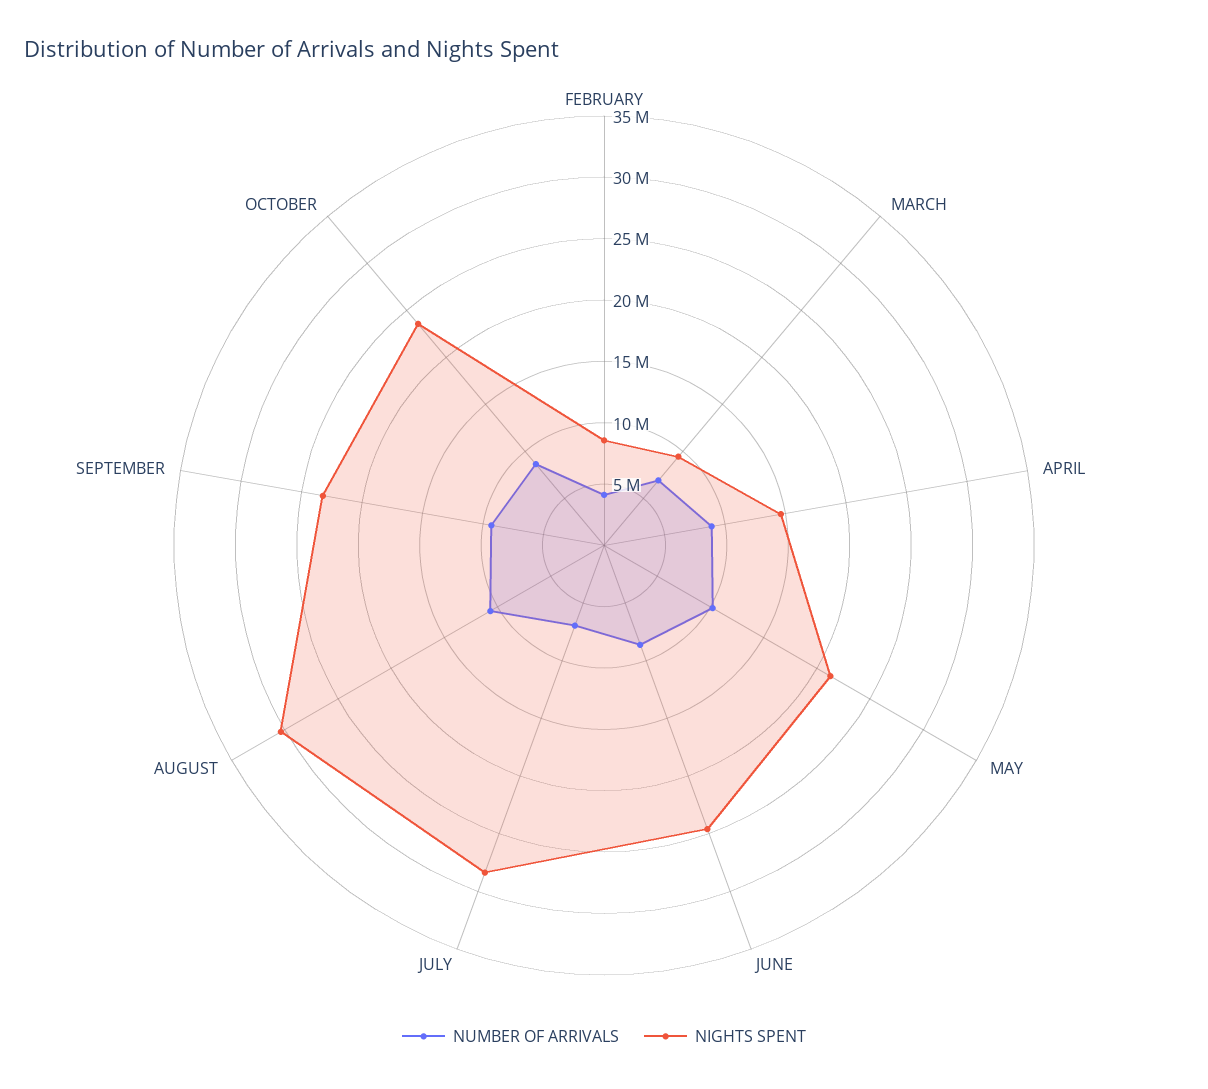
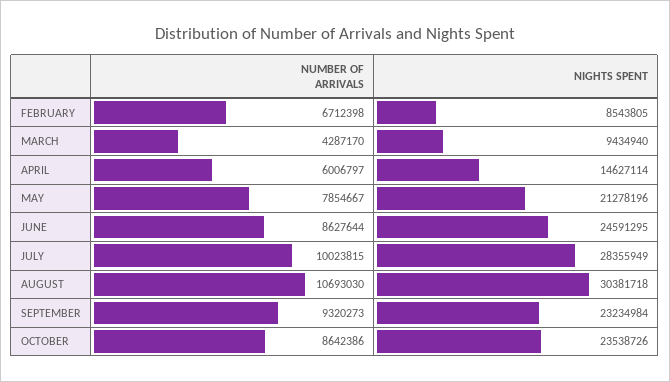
NUMBER OF ARRIVALS, FEBRUARY: 4000000 -> 6712398
NUMBER OF ARRIVALS, MARCH: 7000000 -> 4287170
NUMBER OF ARRIVALS, APRIL: 9000000 -> 6006797
NUMBER OF ARRIVALS, MAY: 10000000 -> 7854667
NUMBER OF ARRIVALS, JULY: 7000000 -> 10023815

